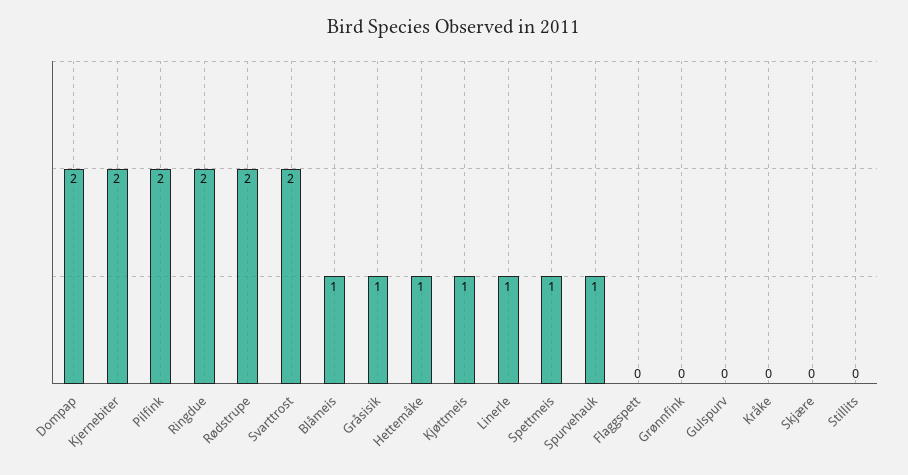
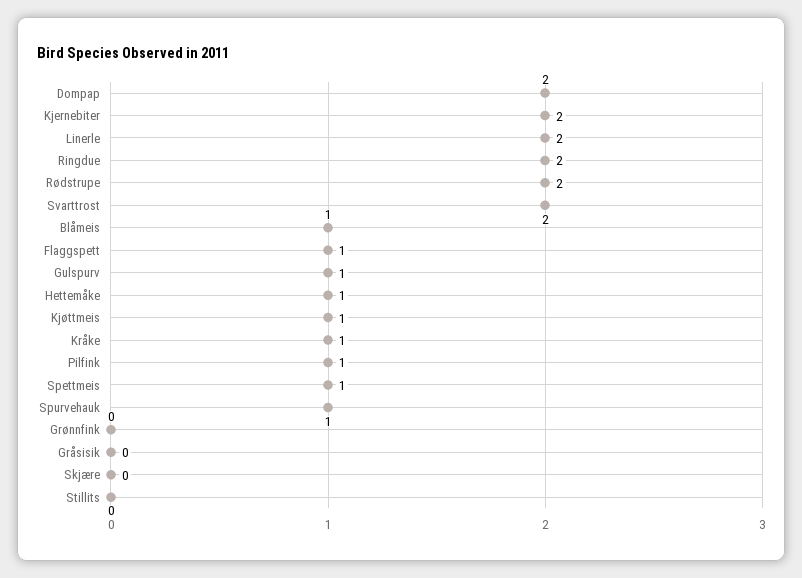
Pilfink: 2 -> 1
Gråsisik: 1 -> 0
Linerle: 1 -> 2
Flaggspett: 0 -> 1
Gulspurv: 0 -> 1
Kråke: 0 -> 1

